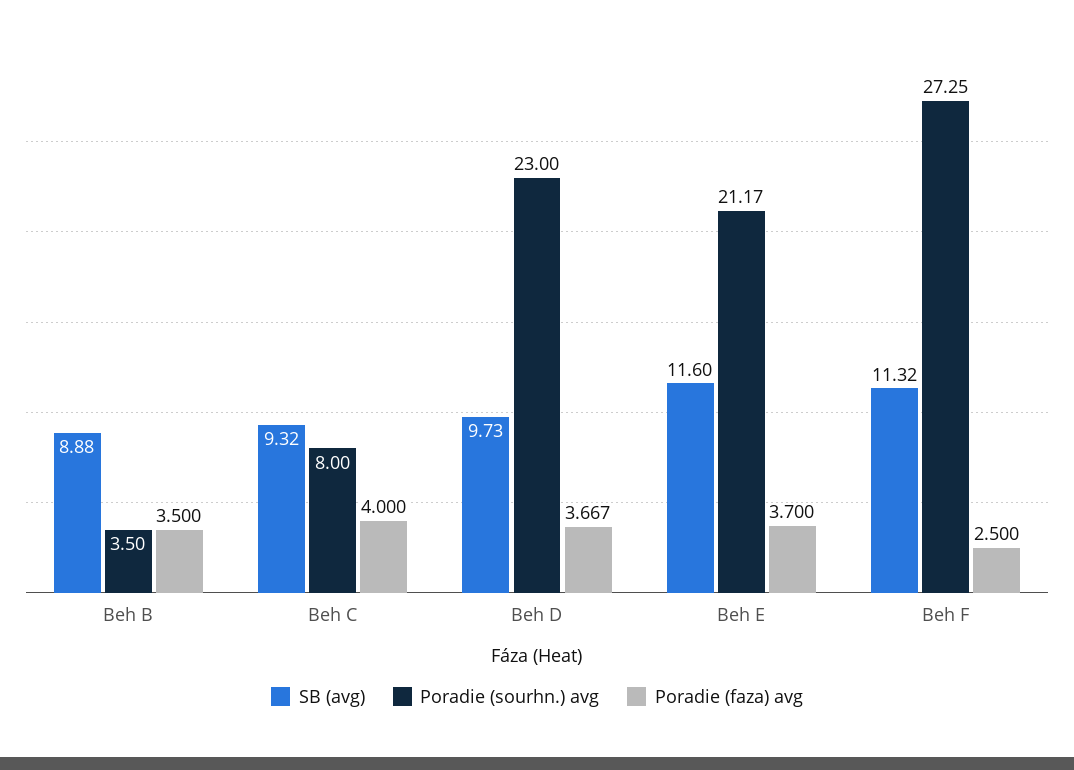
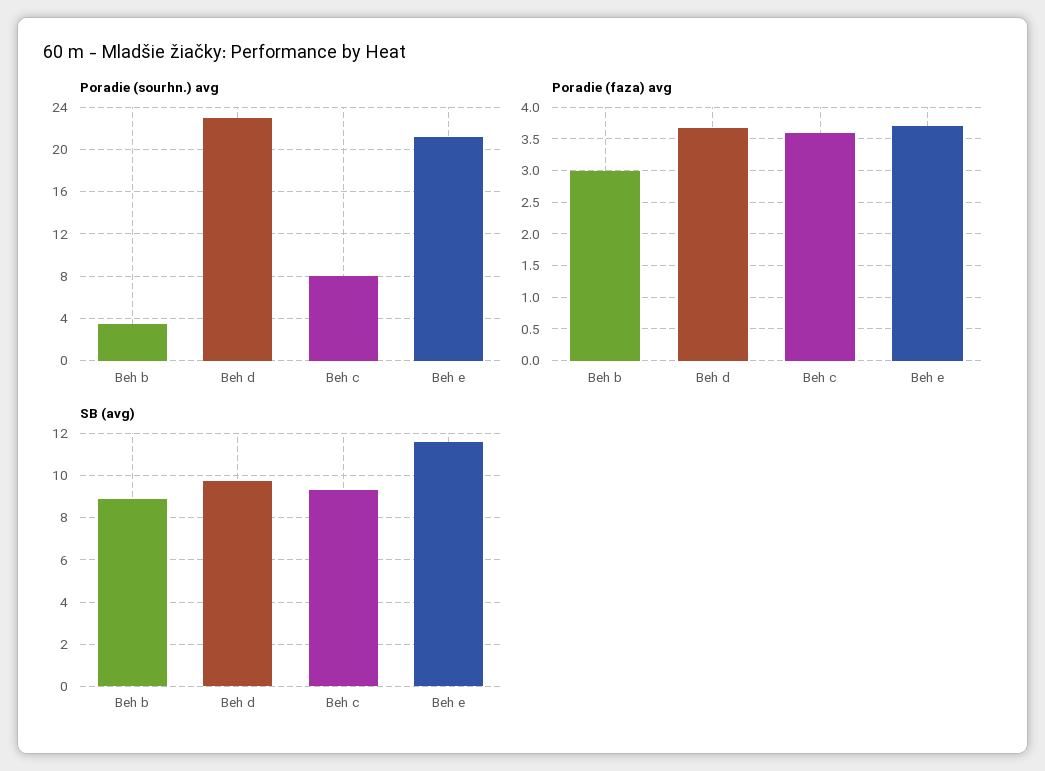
Poradie (faza) avg, Beh B: 3.5 -> 3
Poradie (faza) avg, Beh C: 4 -> 3.6
SB (avg), Beh F: 11.32 -> none
Poradie (sourhn.) avg, Beh F: 27.25 -> none
Poradie (faza) avg, Beh F: 2.5 -> none

